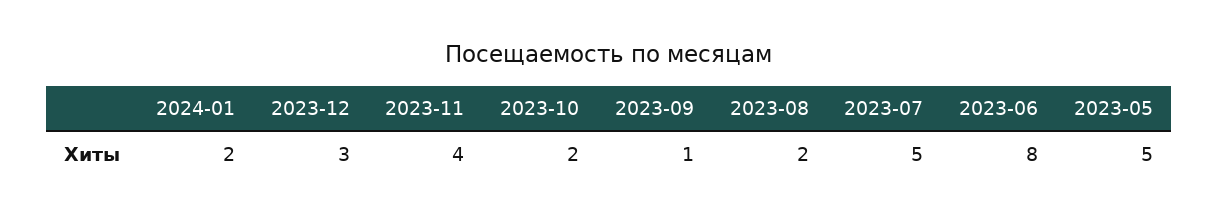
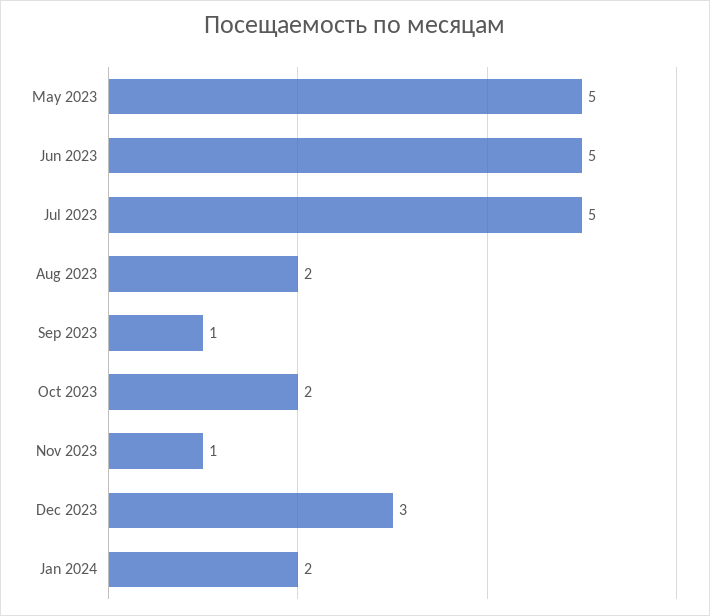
2023-11: 4 -> 1
2023-06: 8 -> 5

